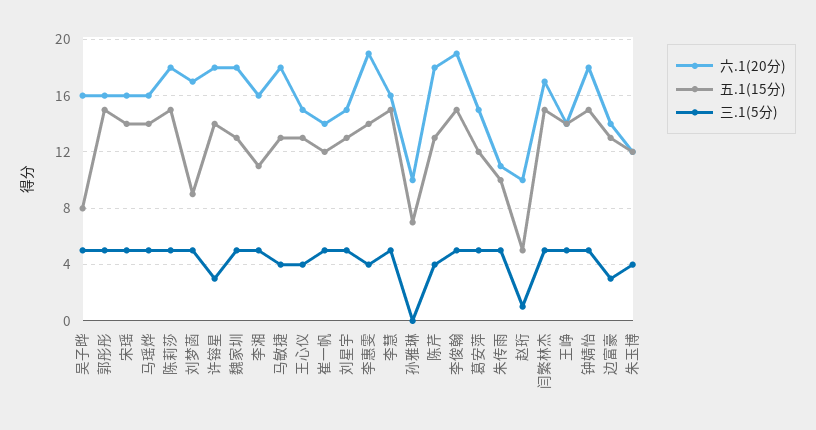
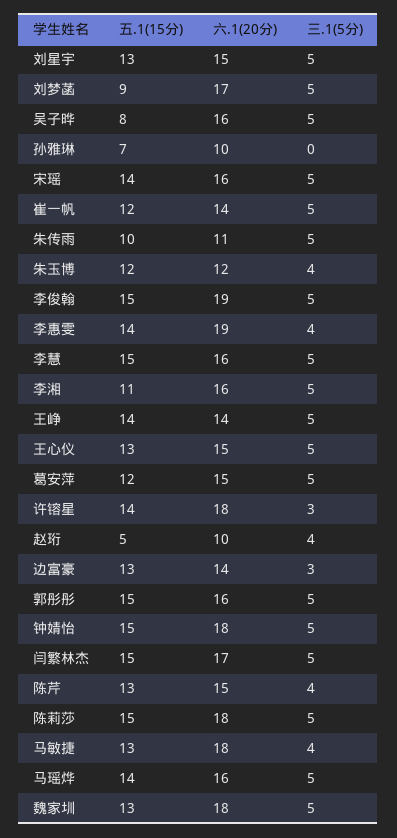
三.1(5分), 王心仪: 4 -> 5
六.1(20分), 陈芹: 18 -> 15
三.1(5分), 赵珩: 1 -> 4

